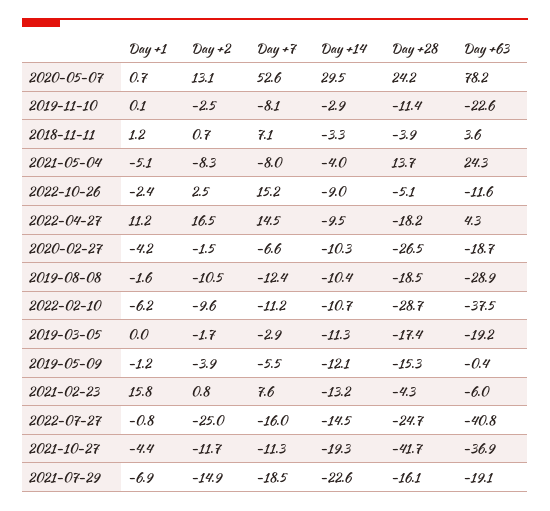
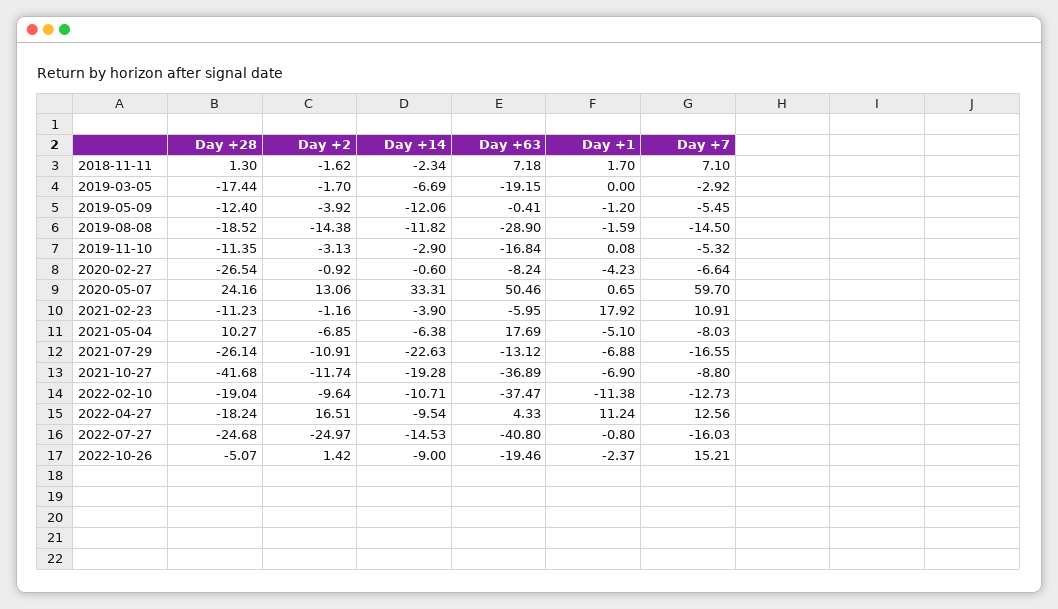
Day +7, 2020-05-07: 52.6 -> 59.7
Day +14, 2020-05-07: 29.5 -> 33.31
Day +63, 2020-05-07: 78.2 -> 50.46
Day +2, 2019-11-10: -2.5 -> -3.13
Day +7, 2019-11-10: -8.1 -> -5.32
Day +63, 2019-11-10: -22.6 -> -16.84
Day +1, 2018-11-11: 1.2 -> 1.7
Day +2, 2018-11-11: 0.7 -> -1.62
Day +14, 2018-11-11: -3.3 -> -2.34
Day +28, 2018-11-11: -3.9 -> 1.3
Day +63, 2018-11-11: 3.6 -> 7.18
Day +2, 2021-05-04: -8.3 -> -6.85
Day +14, 2021-05-04: -4 -> -6.38
Day +28, 2021-05-04: 13.7 -> 10.27
Day +63, 2021-05-04: 24.3 -> 17.69
Day +2, 2022-10-26: 2.5 -> 1.42
Day +63, 2022-10-26: -11.6 -> -19.46
Day +7, 2022-04-27: 14.5 -> 12.56
Day +2, 2020-02-27: -1.5 -> -0.92
Day +14, 2020-02-27: -10.3 -> -0.6
Day +63, 2020-02-27: -18.7 -> -8.24
Day +2, 2019-08-08: -10.5 -> -14.38
Day +7, 2019-08-08: -12.4 -> -14.5
Day +14, 2019-08-08: -10.4 -> -11.82
Day +1, 2022-02-10: -6.2 -> -11.38
Day +7, 2022-02-10: -11.2 -> -12.73
Day +28, 2022-02-10: -28.7 -> -19.04
Day +14, 2019-03-05: -11.3 -> -6.69
Day +28, 2019-05-09: -15.3 -> -12.4
Day +1, 2021-02-23: 15.8 -> 17.92
Day +2, 2021-02-23: 0.8 -> -1.16
Day +7, 2021-02-23: 7.6 -> 10.91
Day +14, 2021-02-23: -13.2 -> -3.9
Day +28, 2021-02-23: -4.3 -> -11.23
Day +1, 2021-10-27: -4.4 -> -6.9
Day +7, 2021-10-27: -11.3 -> -8.8
Day +2, 2021-07-29: -14.9 -> -10.91
Day +7, 2021-07-29: -18.5 -> -16.55
Day +28, 2021-07-29: -16.1 -> -26.14
Day +63, 2021-07-29: -19.1 -> -13.12

